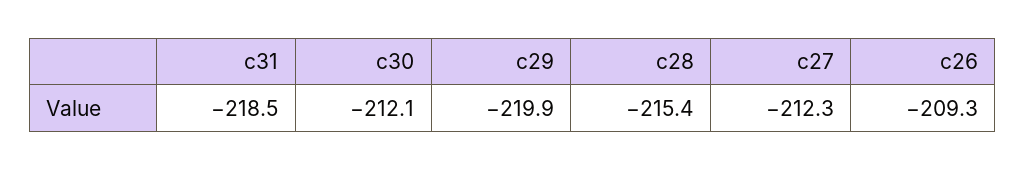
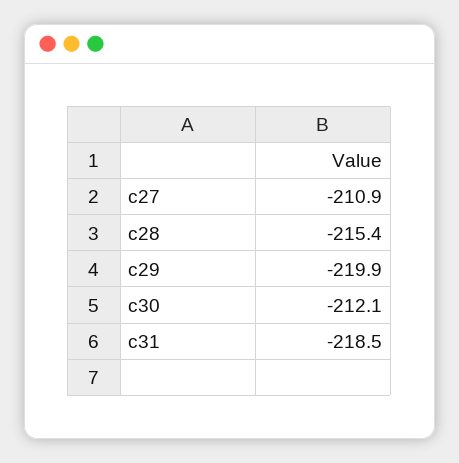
c27: -212.3 -> -210.9
c26: -209.3 -> none

